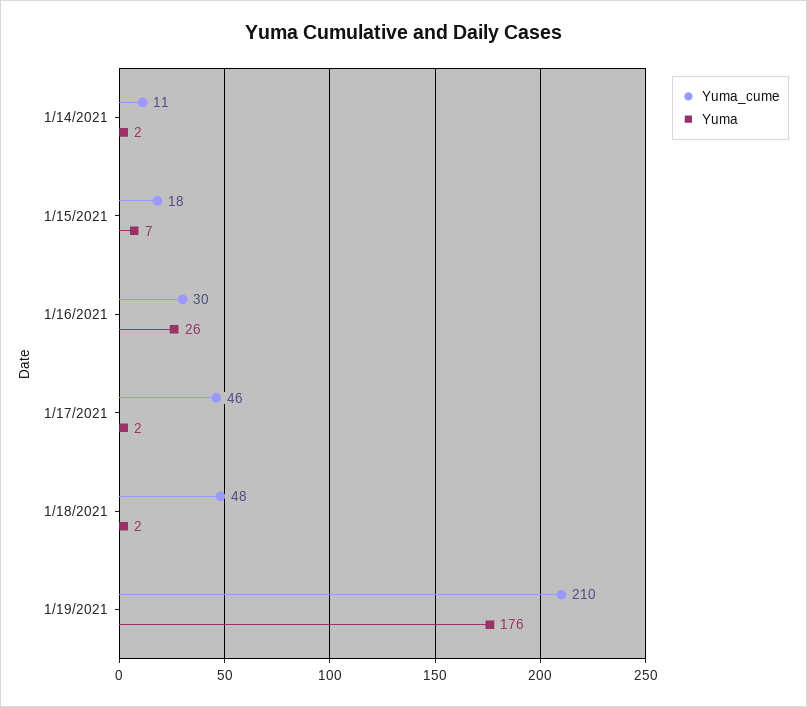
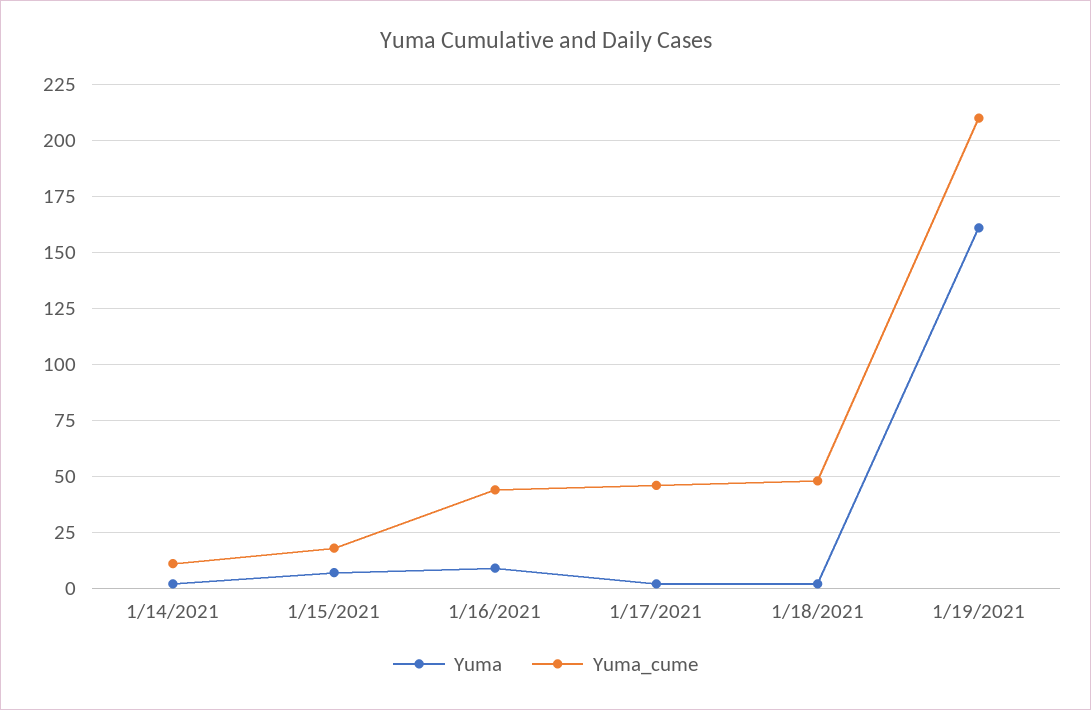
Yuma_cume, 1/16/2021: 30 -> 45
Yuma, 1/16/2021: 26 -> 10
Yuma, 1/19/2021: 176 -> 160

